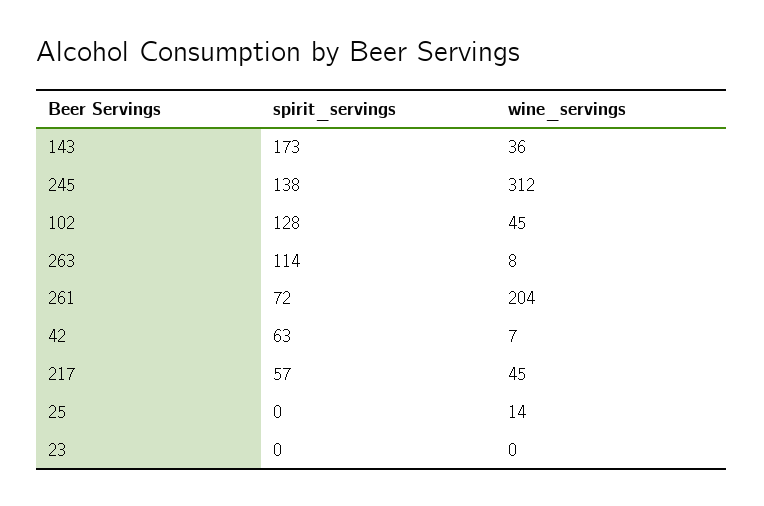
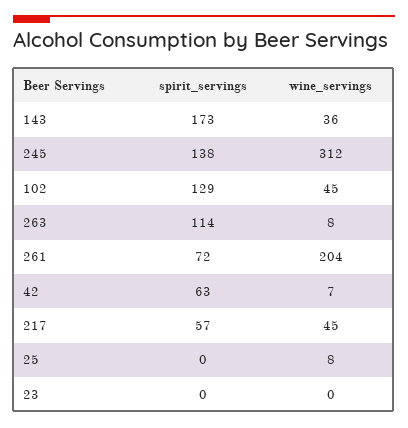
spirit_servings, 102: 128 -> 129
wine_servings, 25: 14 -> 8

